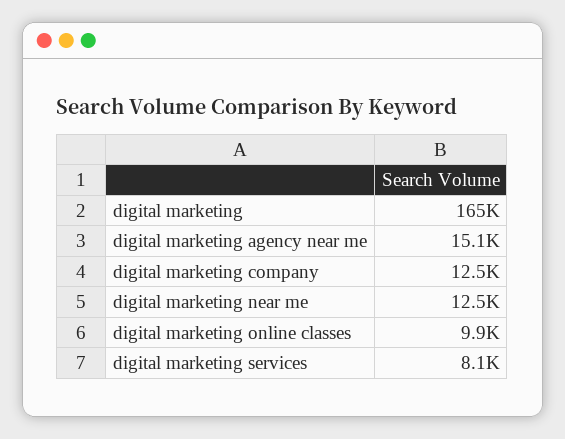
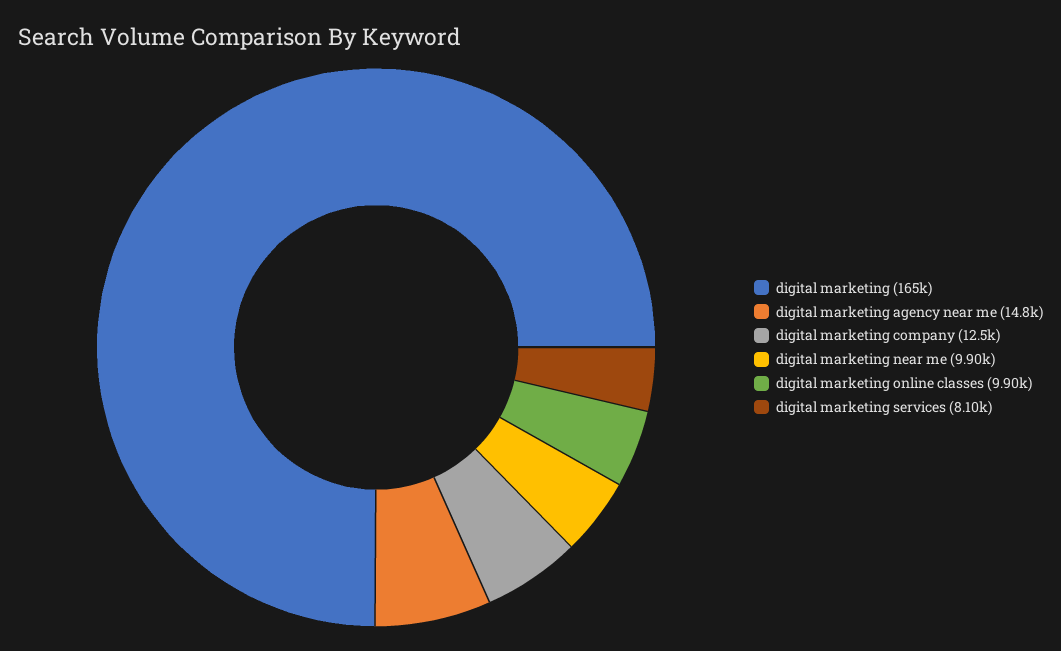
digital marketing agency near me: 15100 -> 14800
digital marketing near me: 12500 -> 9900

